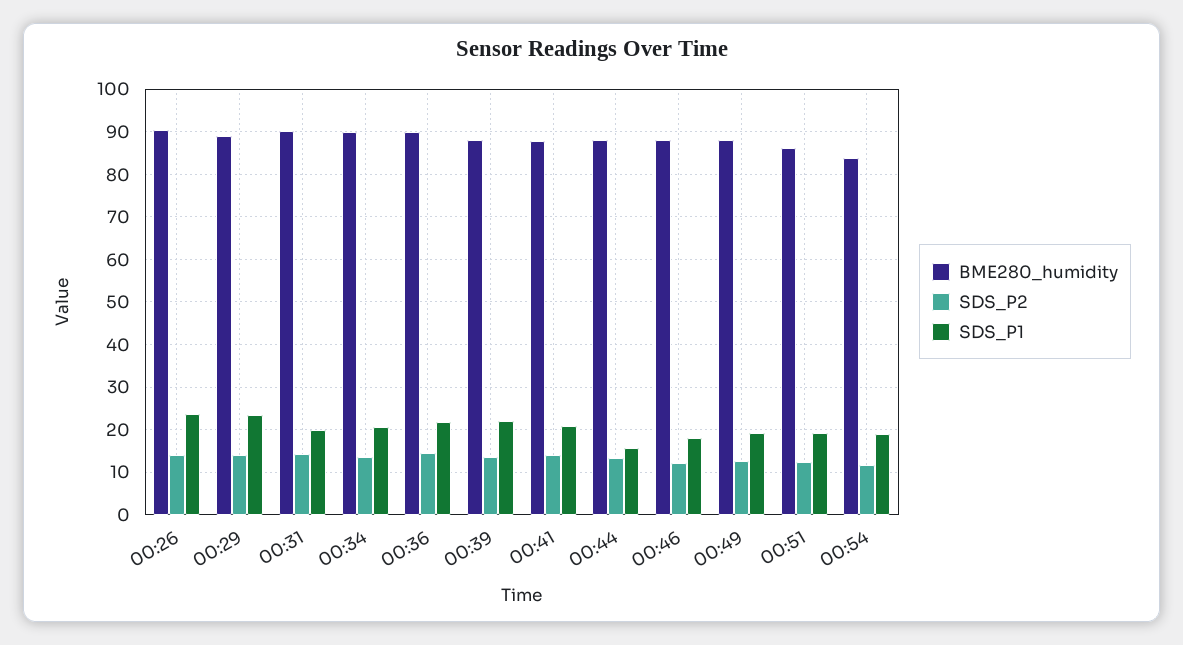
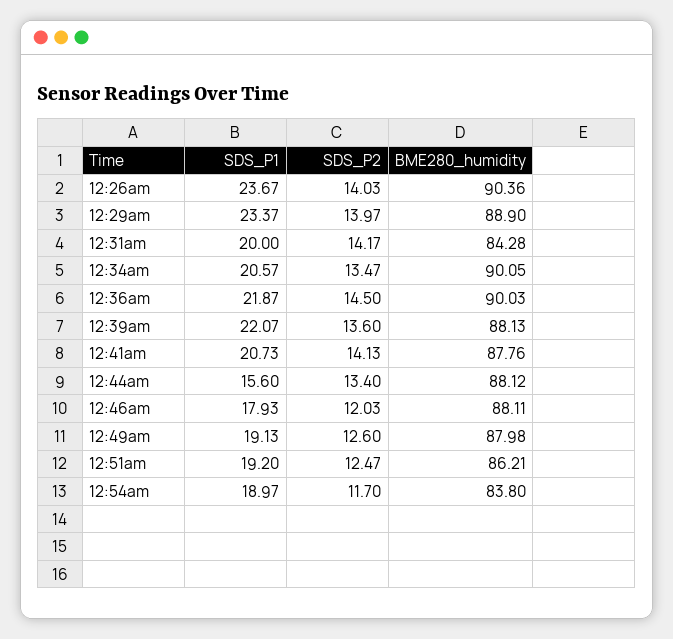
BME280_humidity, 00:31: 90 -> 84.28

